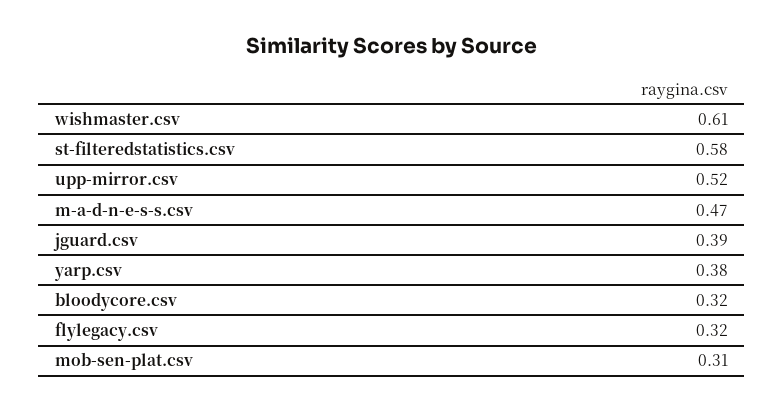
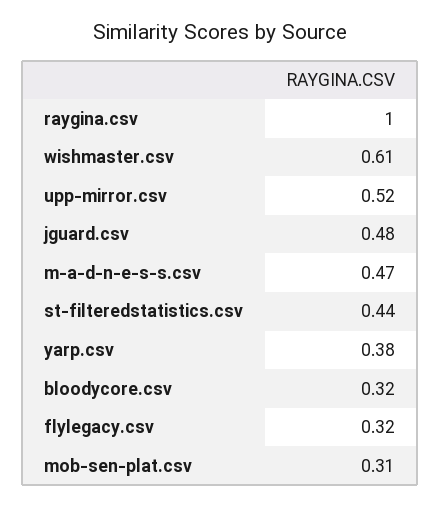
st-filteredstatistics.csv: 0.58 -> 0.44
jguard.csv: 0.39 -> 0.48
raygina.csv: none -> 1

